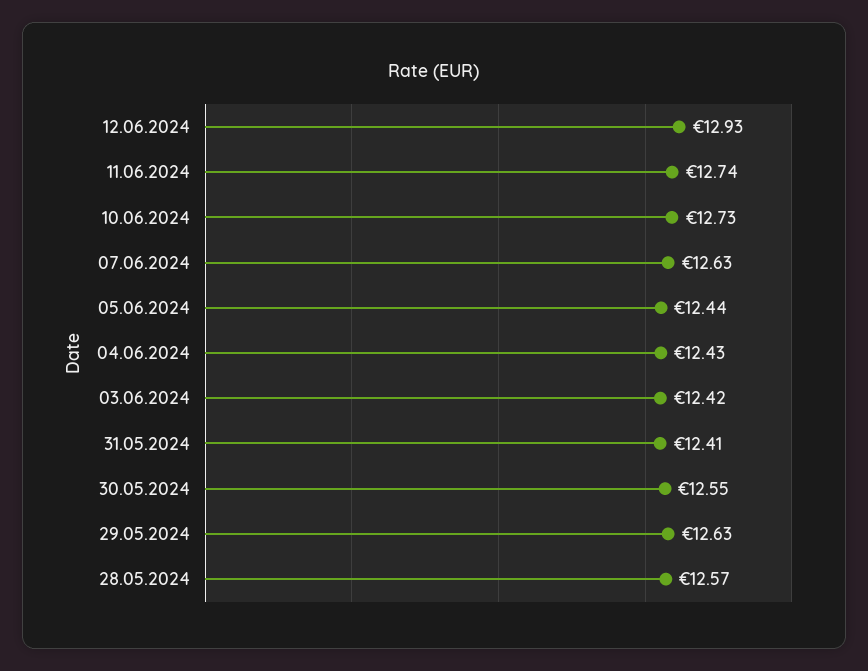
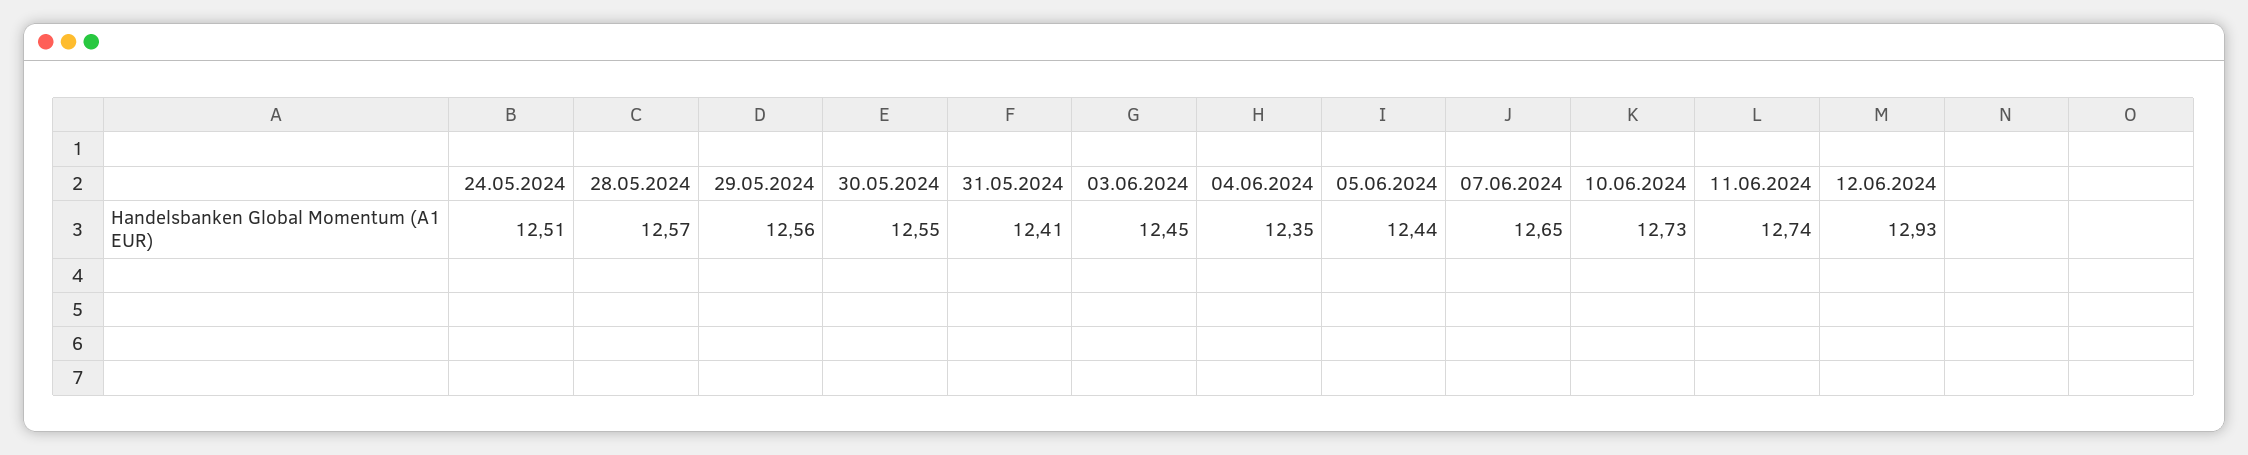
07.06.2024: 12.63 -> 12.65
04.06.2024: 12.43 -> 12.35
03.06.2024: 12.42 -> 12.45
29.05.2024: 12.63 -> 12.56
24.05.2024: none -> 12.51

